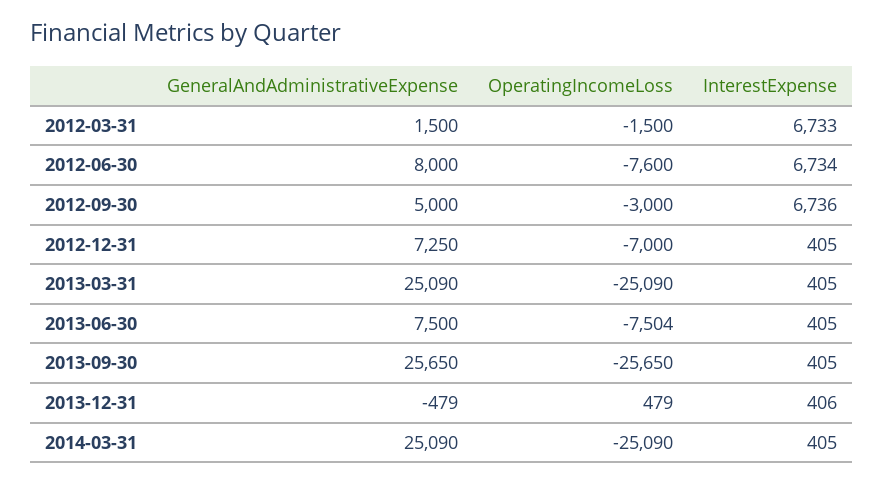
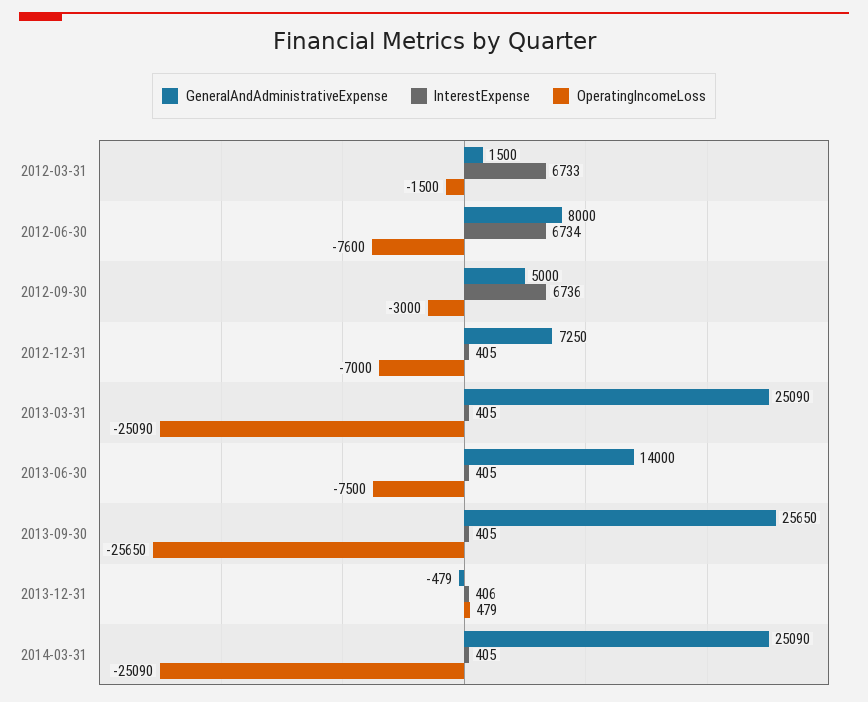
GeneralAndAdministrativeExpense, 2013-06-30: 7500 -> 14000
OperatingIncomeLoss, 2013-06-30: -7504 -> -7500

